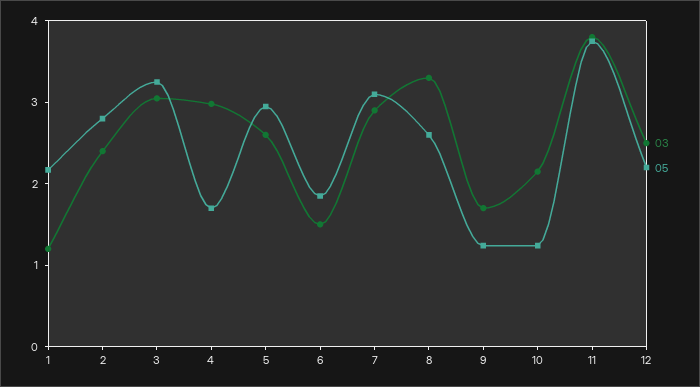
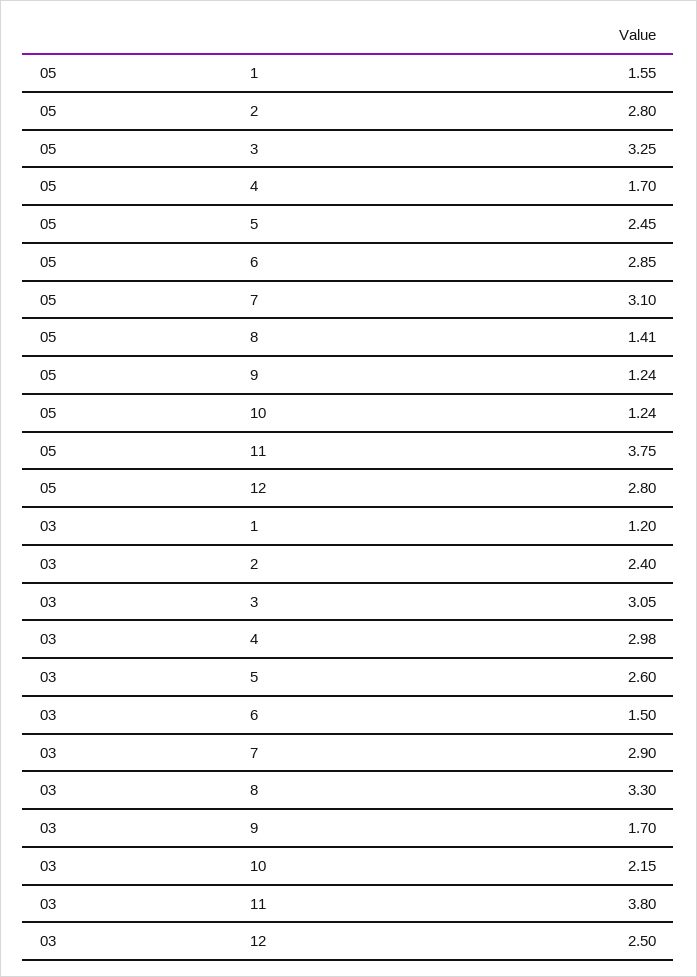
05, 1: 2.2 -> 1.55
05, 5: 3 -> 2.45
05, 6: 1.8 -> 2.85
05, 8: 2.6 -> 1.41
05, 12: 2.2 -> 2.8

